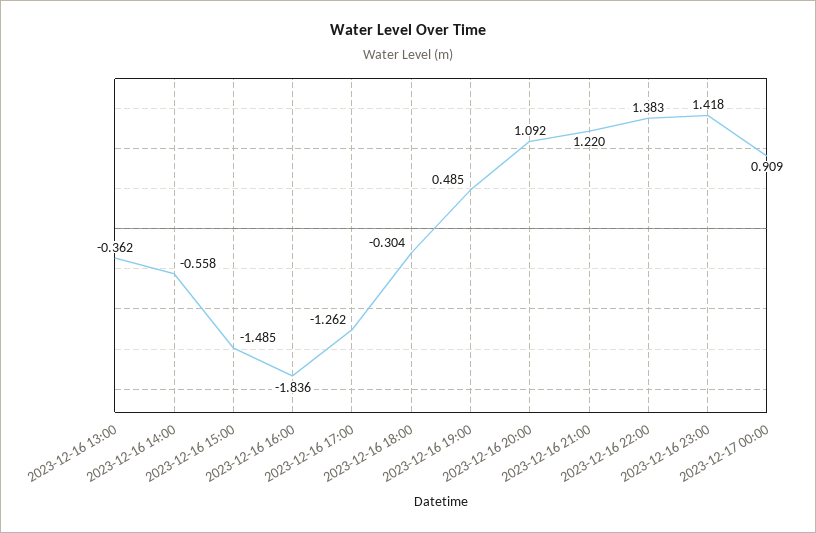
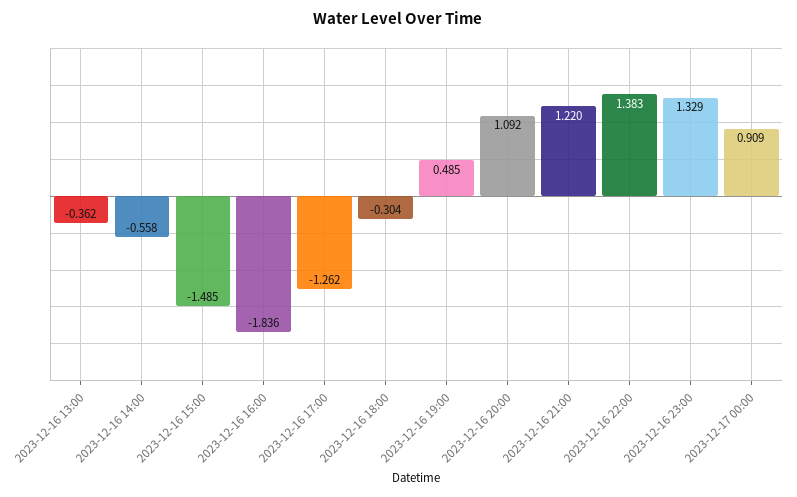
2023-12-16 23:00: 1.418 -> 1.329

